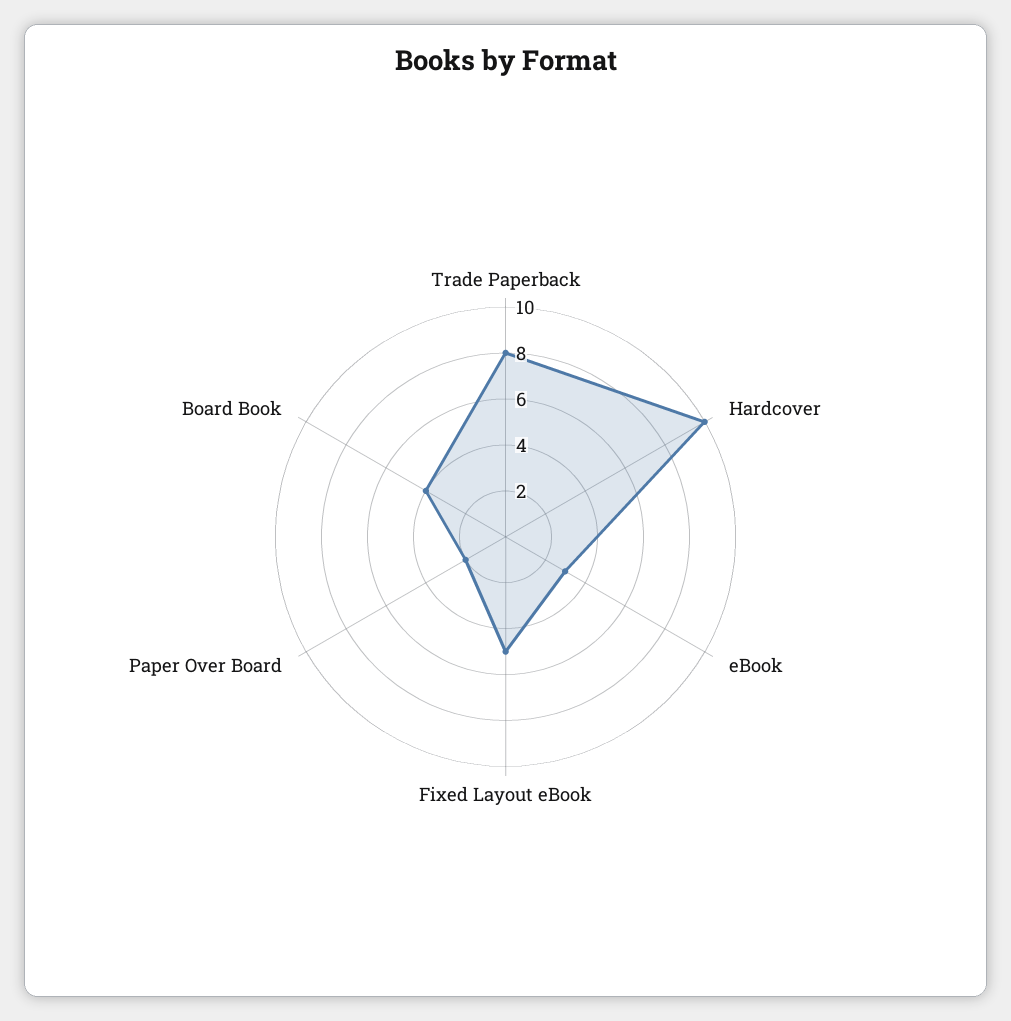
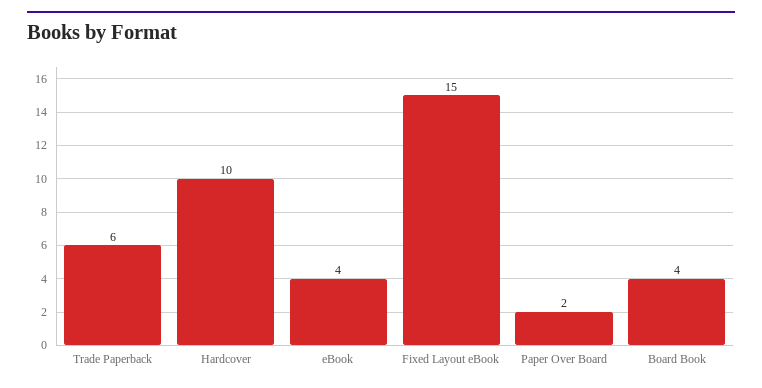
Trade Paperback: 8 -> 6
eBook: 3 -> 4
Fixed Layout eBook: 5 -> 15

